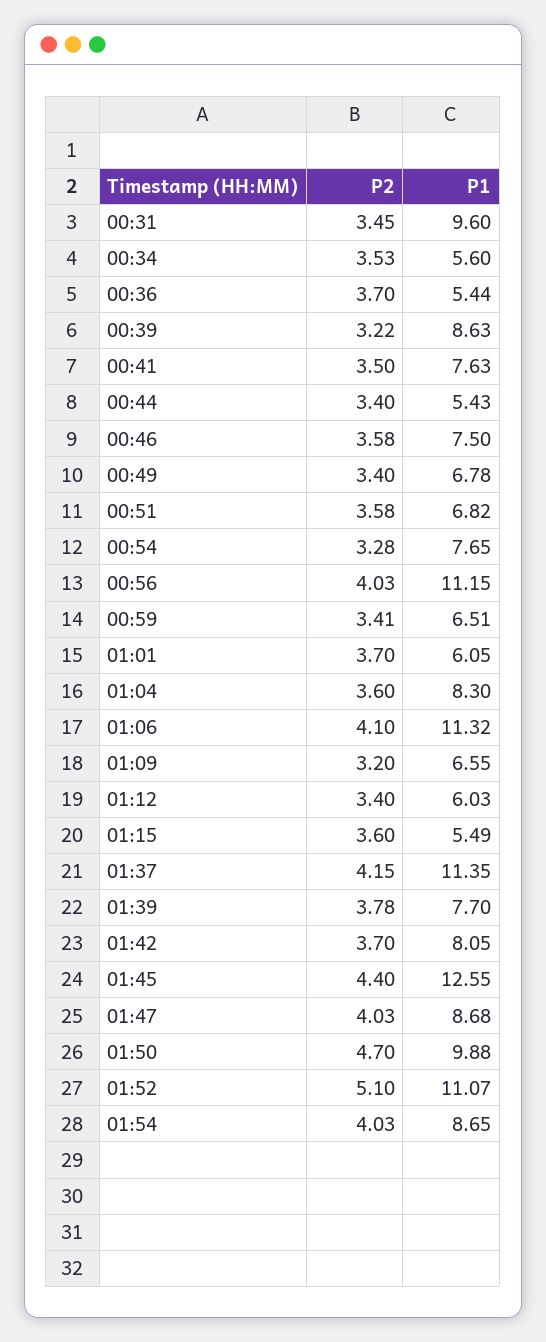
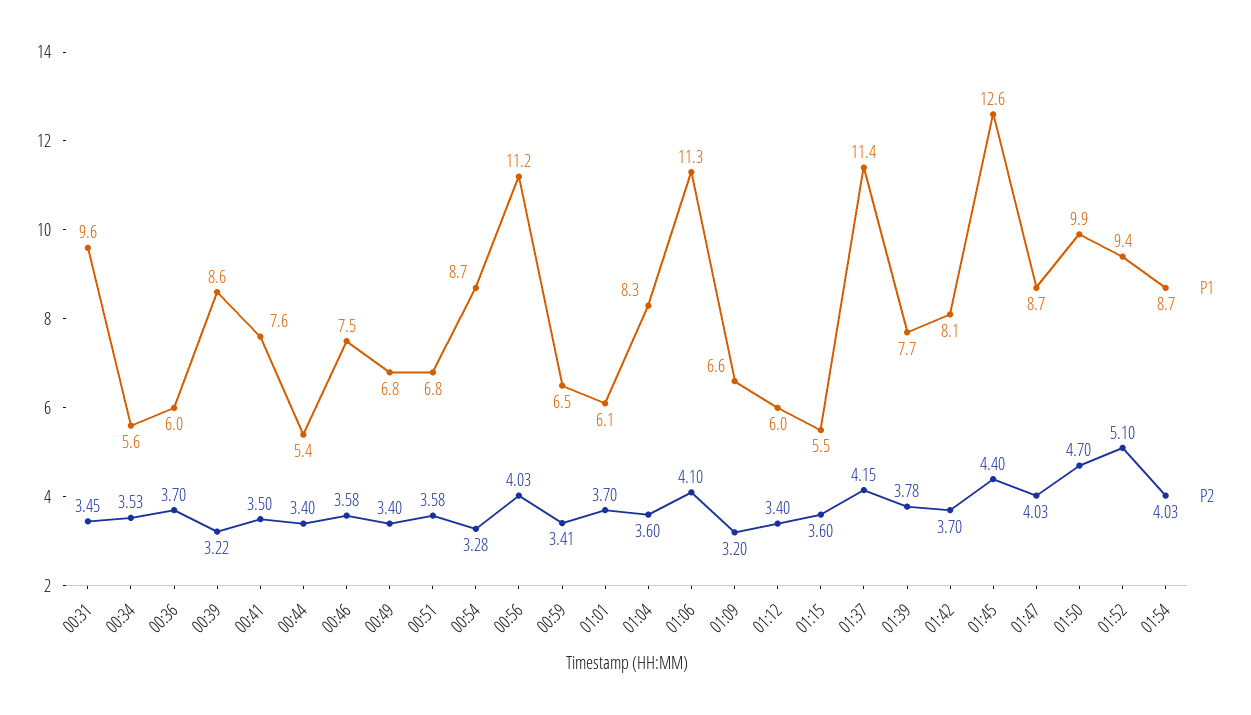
P1, 00:36: 5.44 -> 6
P1, 00:54: 7.65 -> 8.7
P1, 01:52: 11.07 -> 9.4

